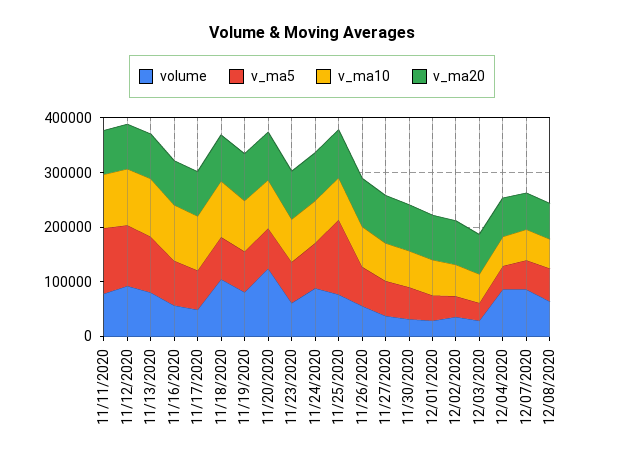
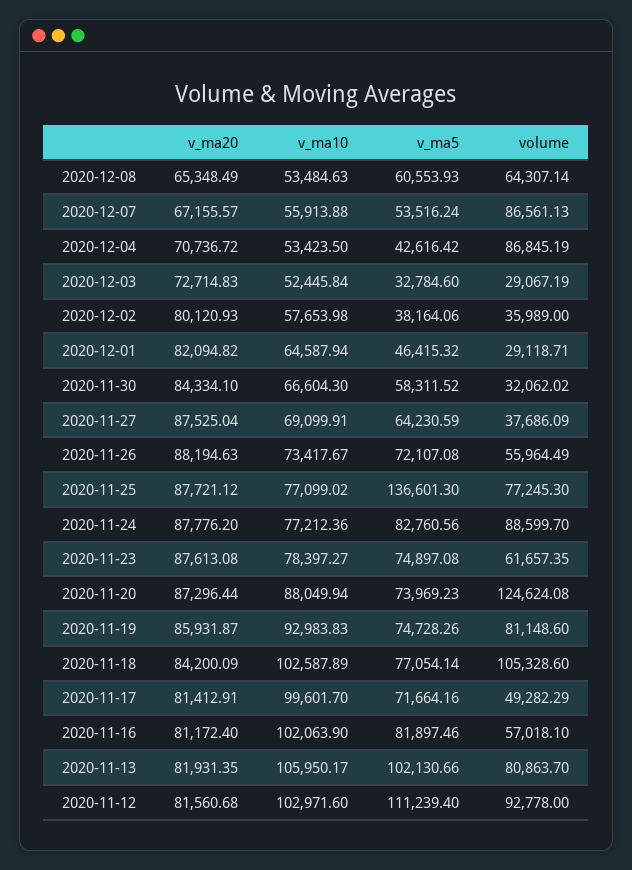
volume, 11/11/2020: 80000 -> none
v_ma5, 11/11/2020: 120000 -> none
v_ma10, 11/11/2020: 100000 -> none
v_ma20, 11/11/2020: 80000 -> none

